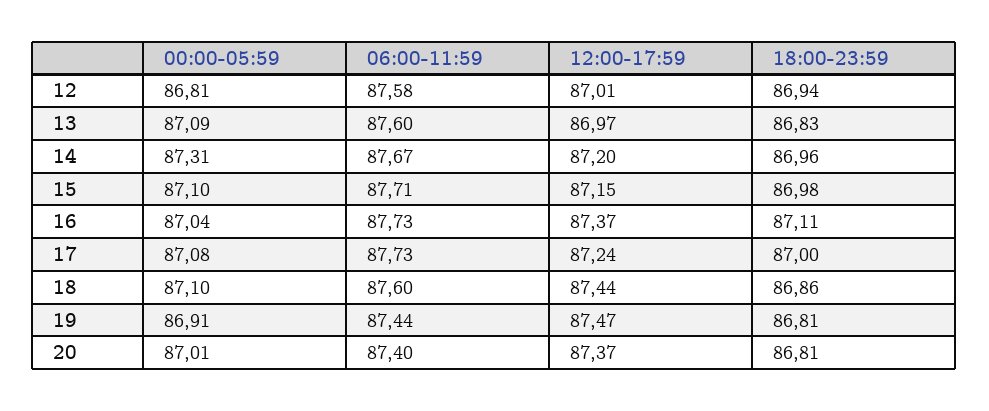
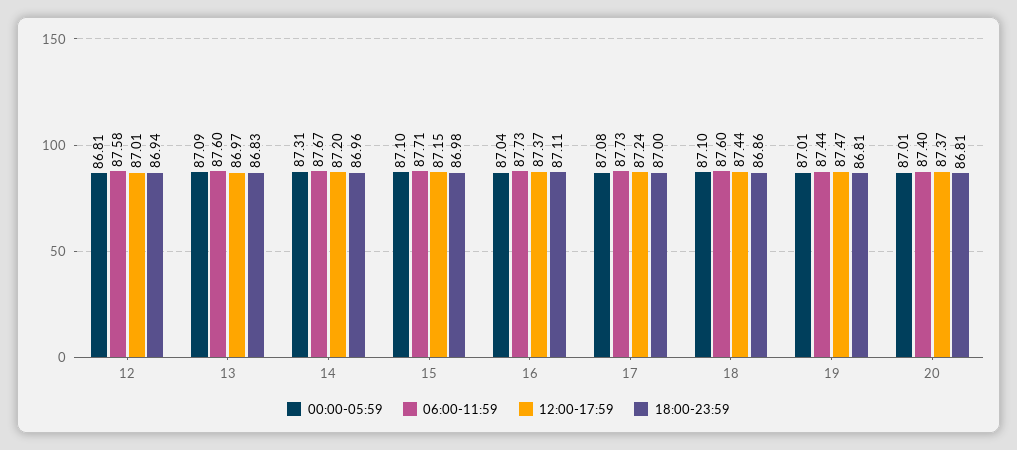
00:00-05:59, 19: 86.91 -> 87.01

